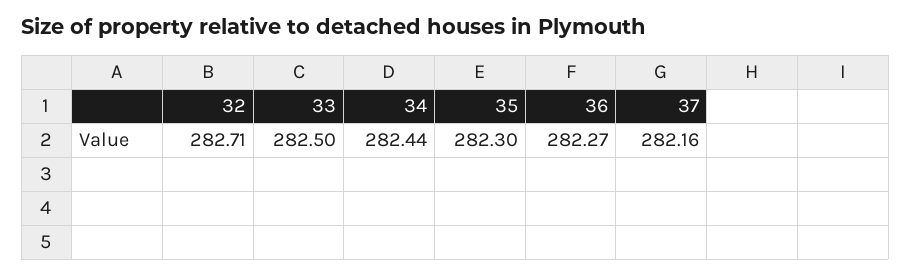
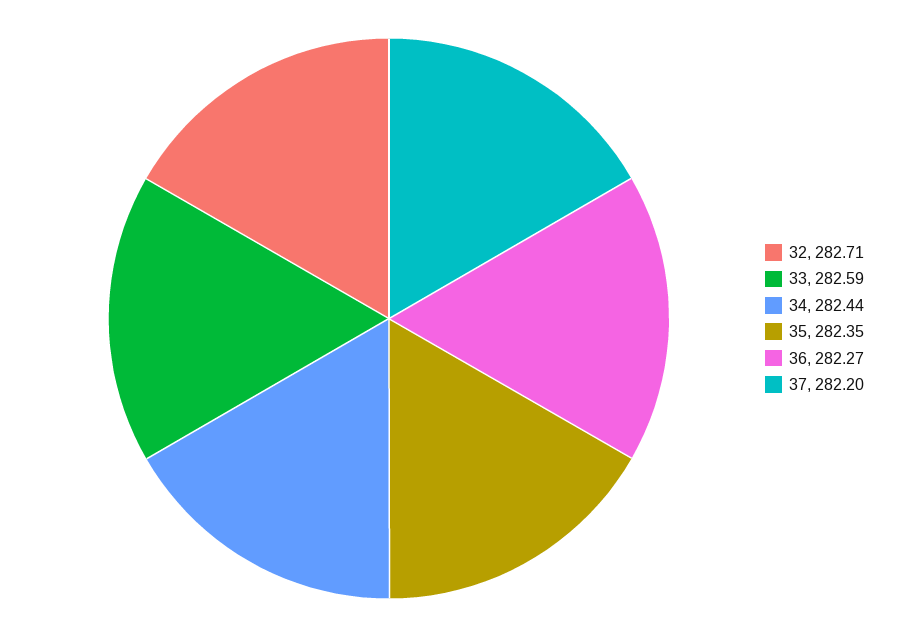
33: 282.5 -> 282.59
35: 282.3 -> 282.35
37: 282.16 -> 282.2

